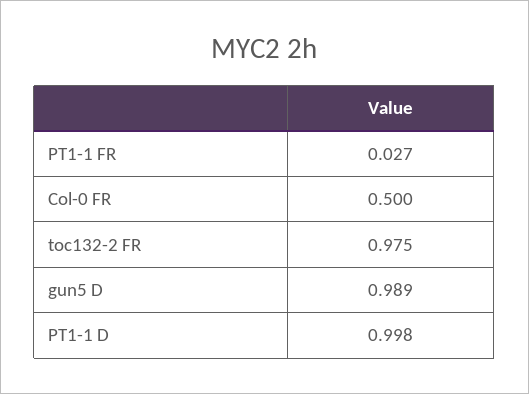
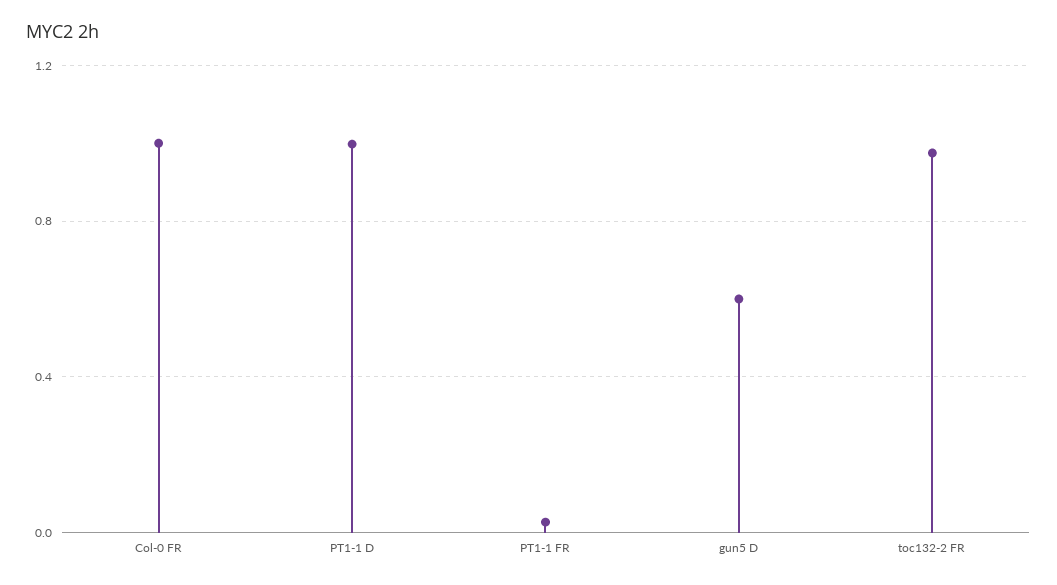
Col-0 FR: 0.5 -> 1
gun5 D: 0.989 -> 0.6

